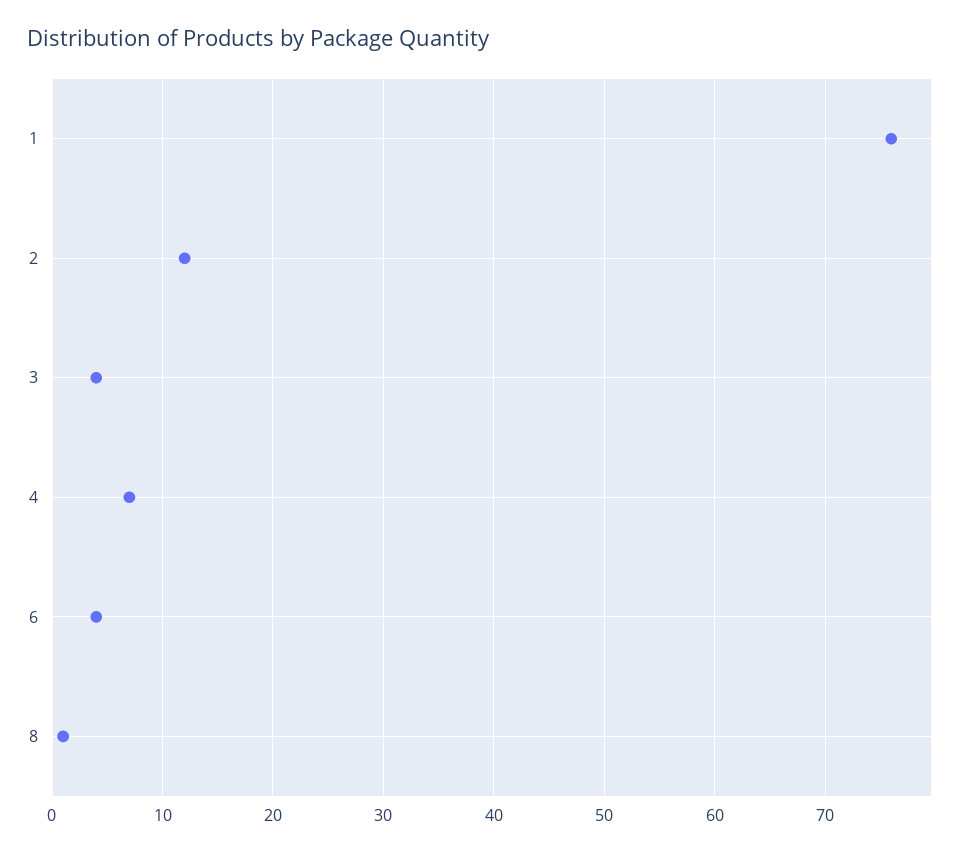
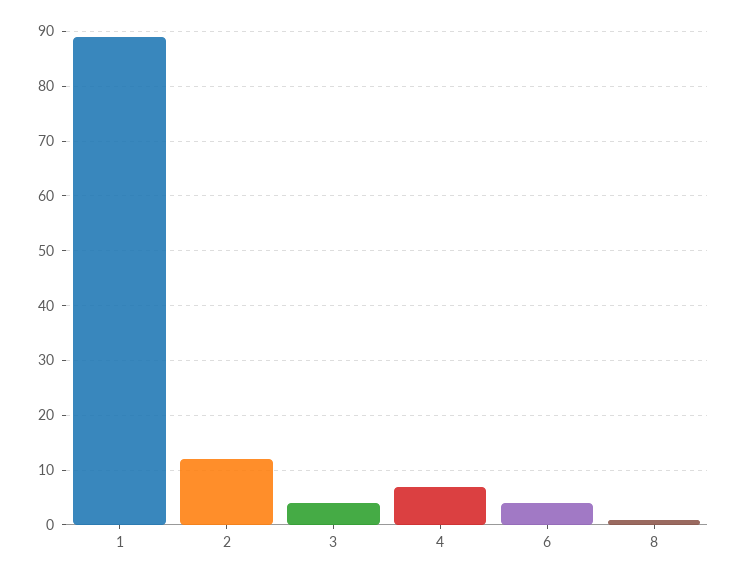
1: 76 -> 90

